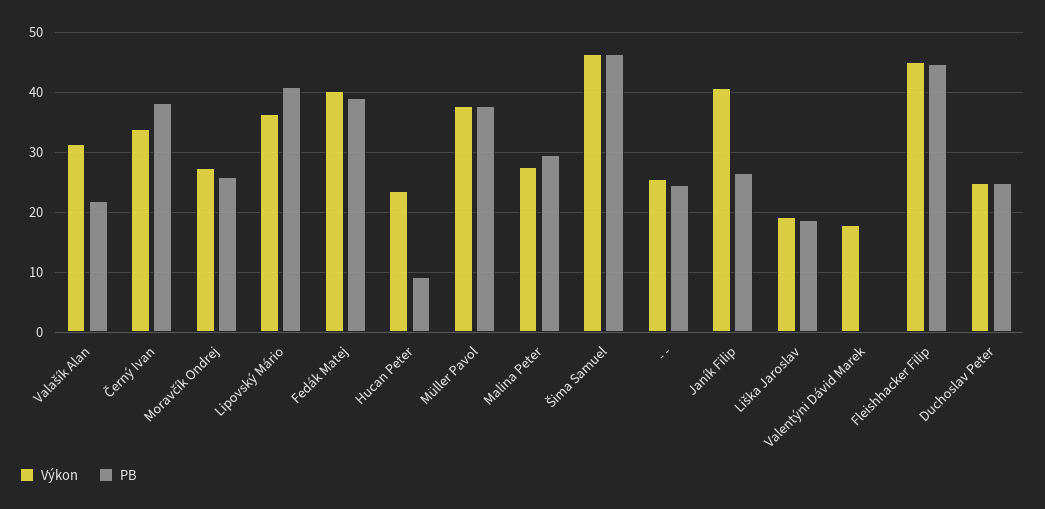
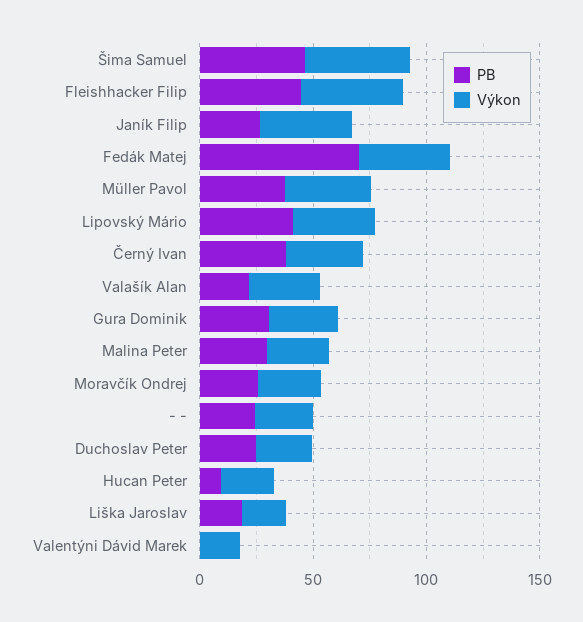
PB, Fedák Matej: 39 -> 70
PB, Gura Dominik: none -> 30
Výkon, Gura Dominik: none -> 30

